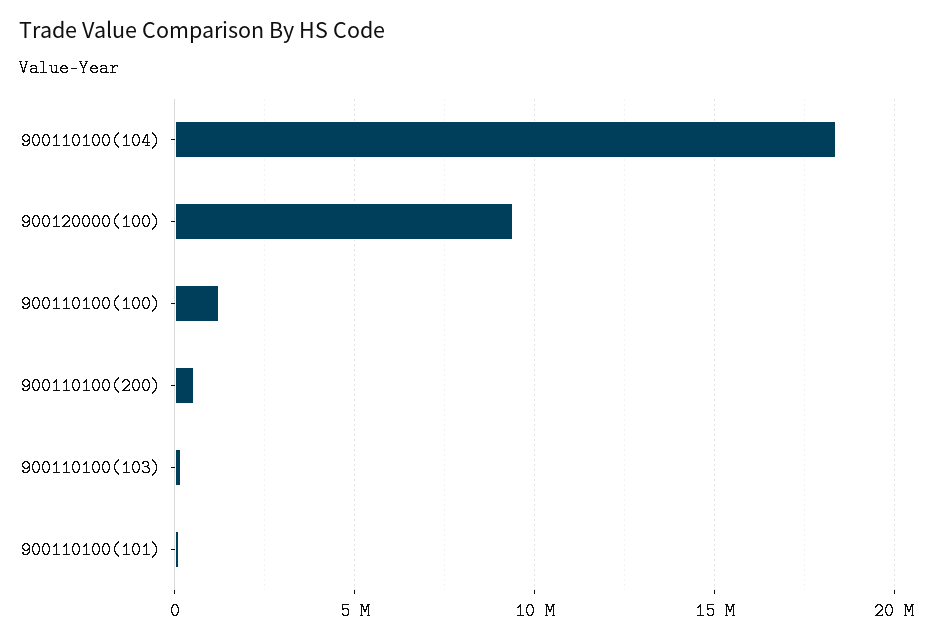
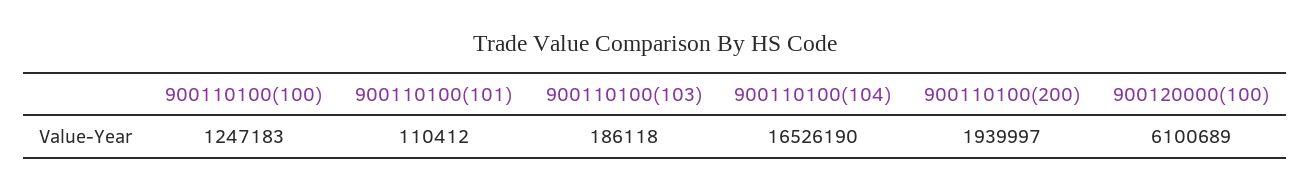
900110100(104): 18500000 -> 16526190
900120000(100): 9500000 -> 6100689
900110100(200): 500000 -> 1939997

